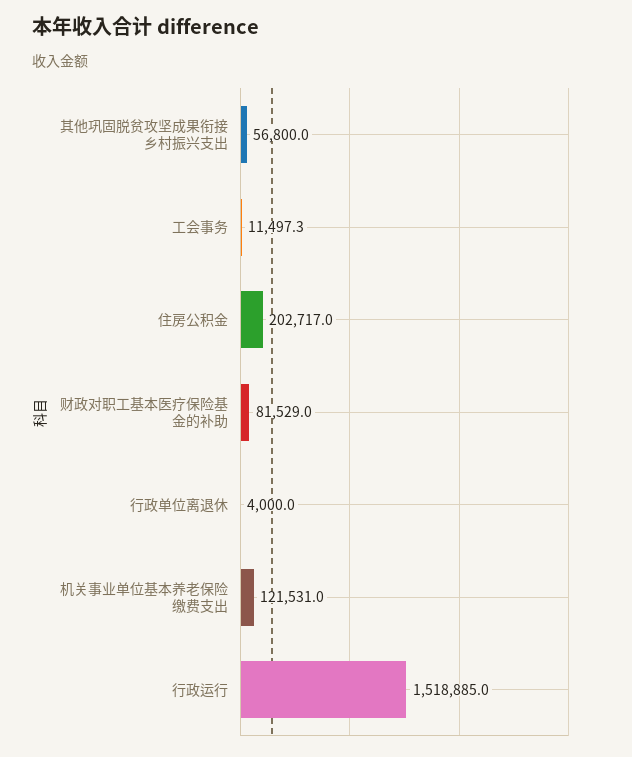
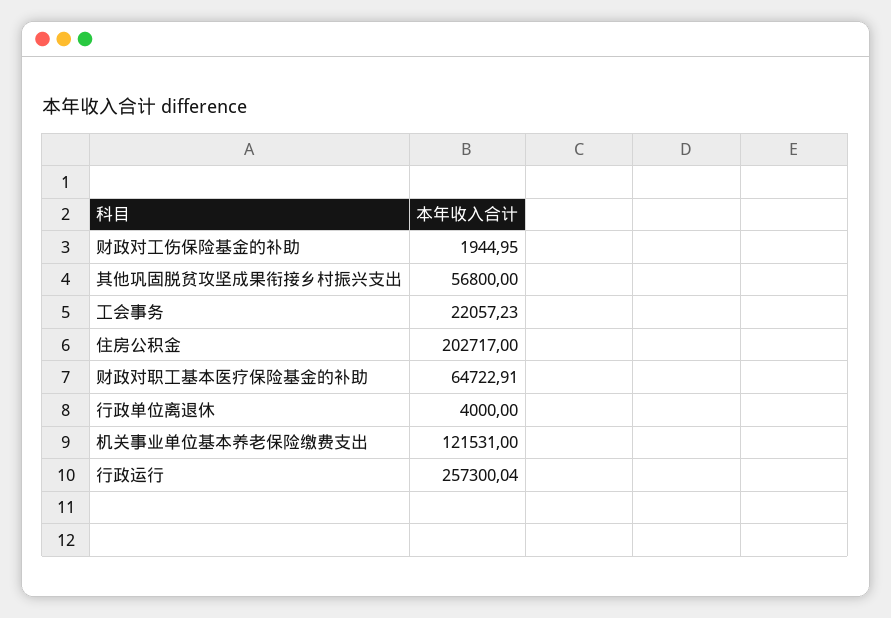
工会事务: 11497.3 -> 22057.23
财政对职工基本医疗保险基金的补助: 81529 -> 64722.91
行政运行: 1518885 -> 257300.04
财政对工伤保险基金的补助: none -> 1944.95

